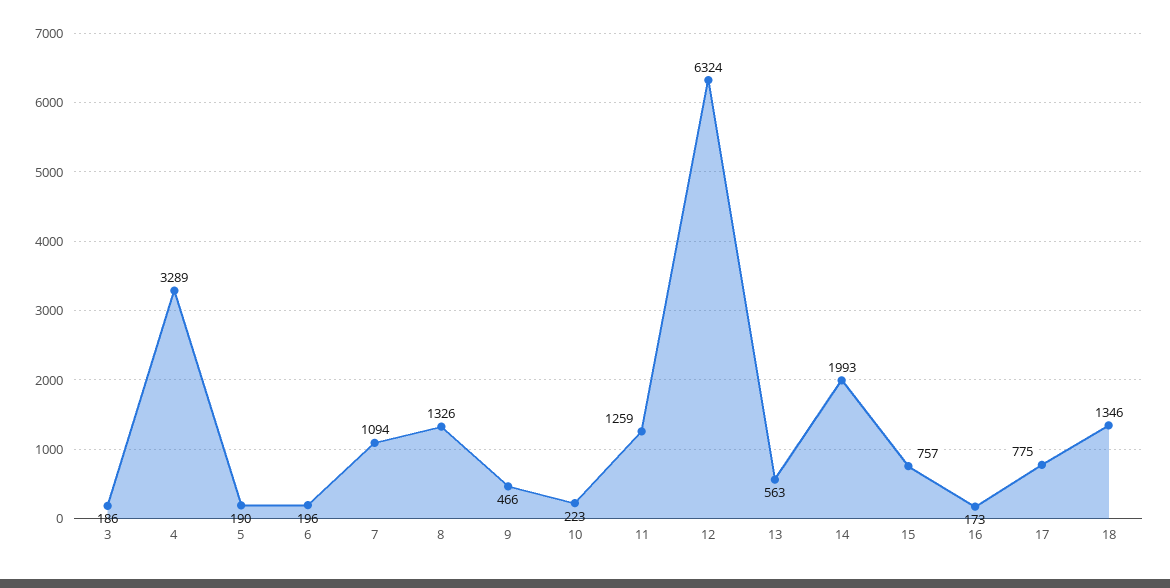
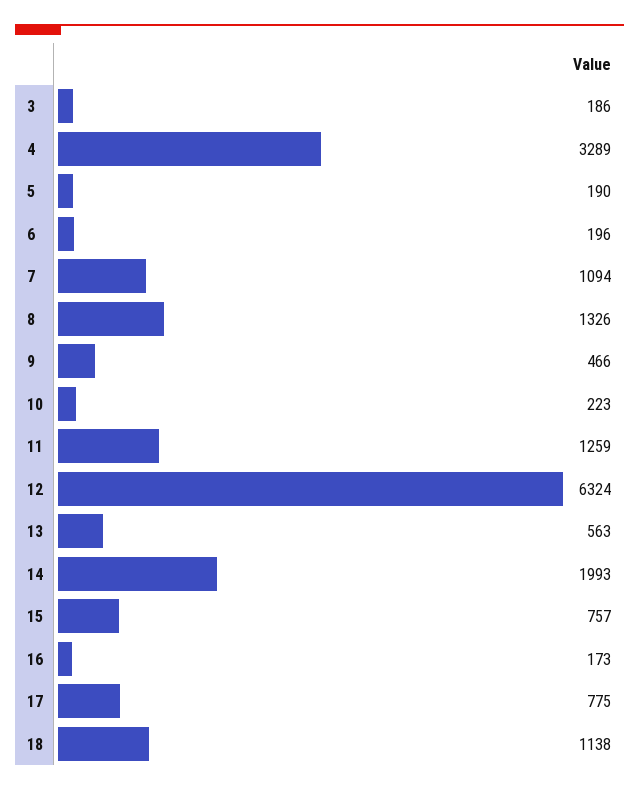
18: 1346 -> 1138

